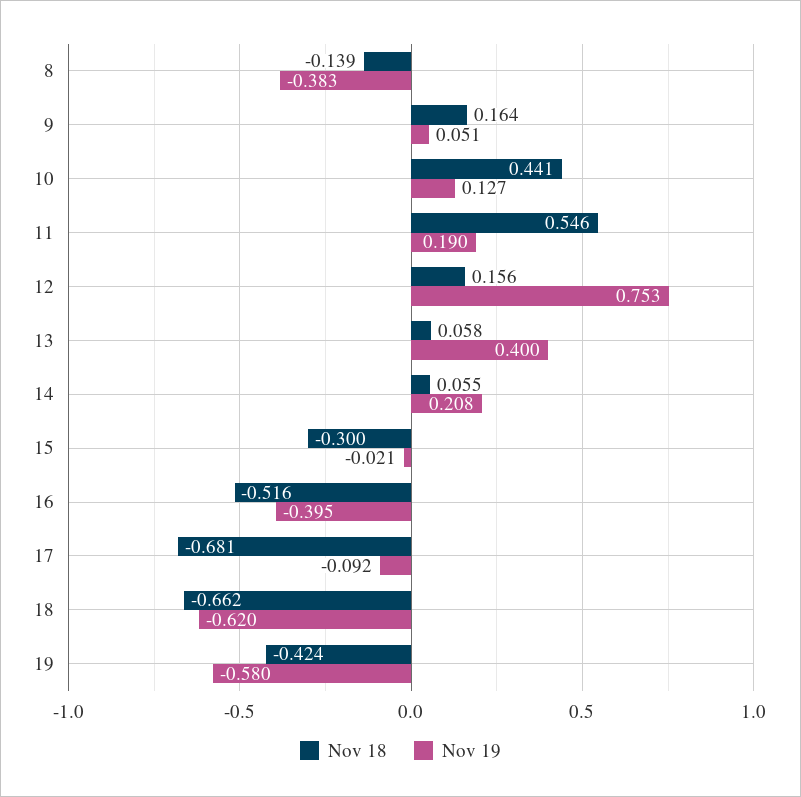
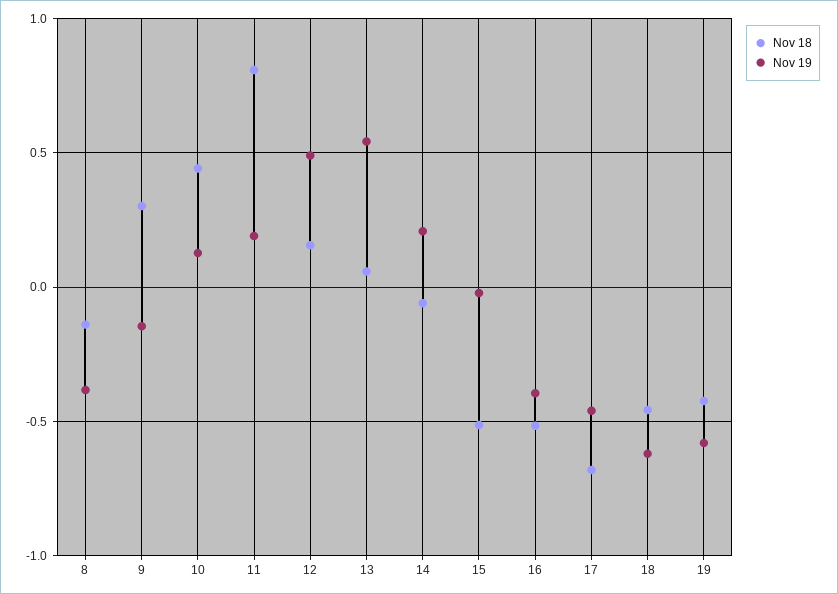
Nov 18, 9: 0.164 -> 0.3
Nov 19, 9: 0.051 -> -0.15
Nov 18, 11: 0.546 -> 0.8
Nov 19, 12: 0.753 -> 0.5
Nov 19, 13: 0.4 -> 0.55
Nov 18, 14: 0.055 -> -0.05
Nov 18, 15: -0.3 -> -0.5
Nov 19, 17: -0.092 -> -0.45
Nov 18, 18: -0.662 -> -0.45

